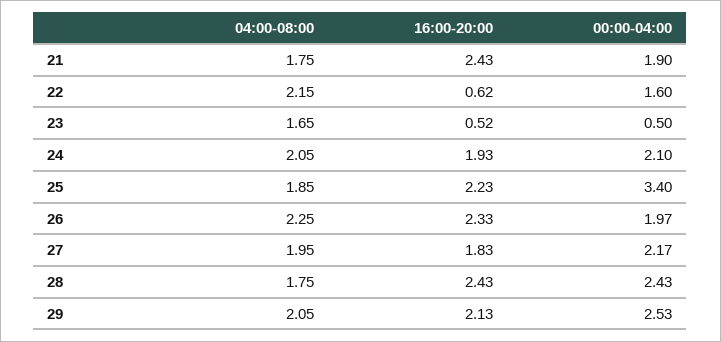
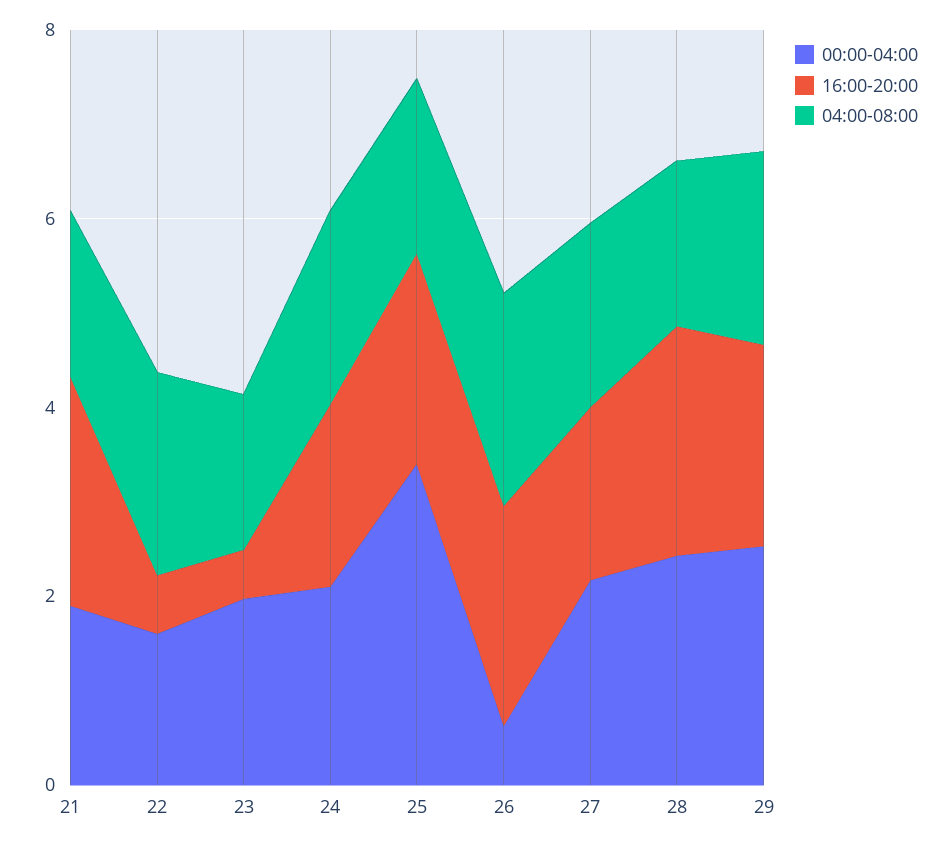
00:00-04:00, 23: 0.5 -> 2
00:00-04:00, 26: 1.97 -> 0.5

